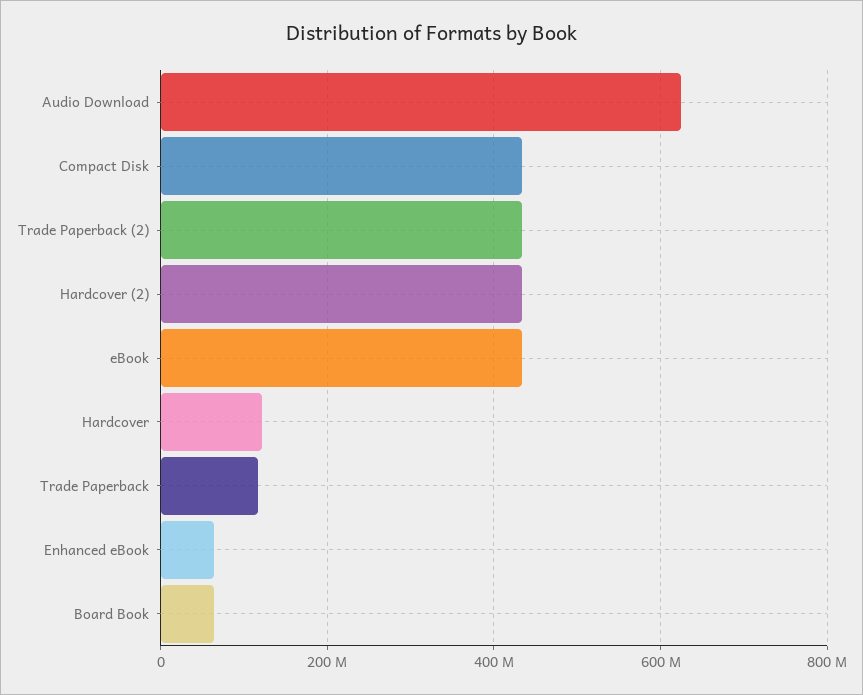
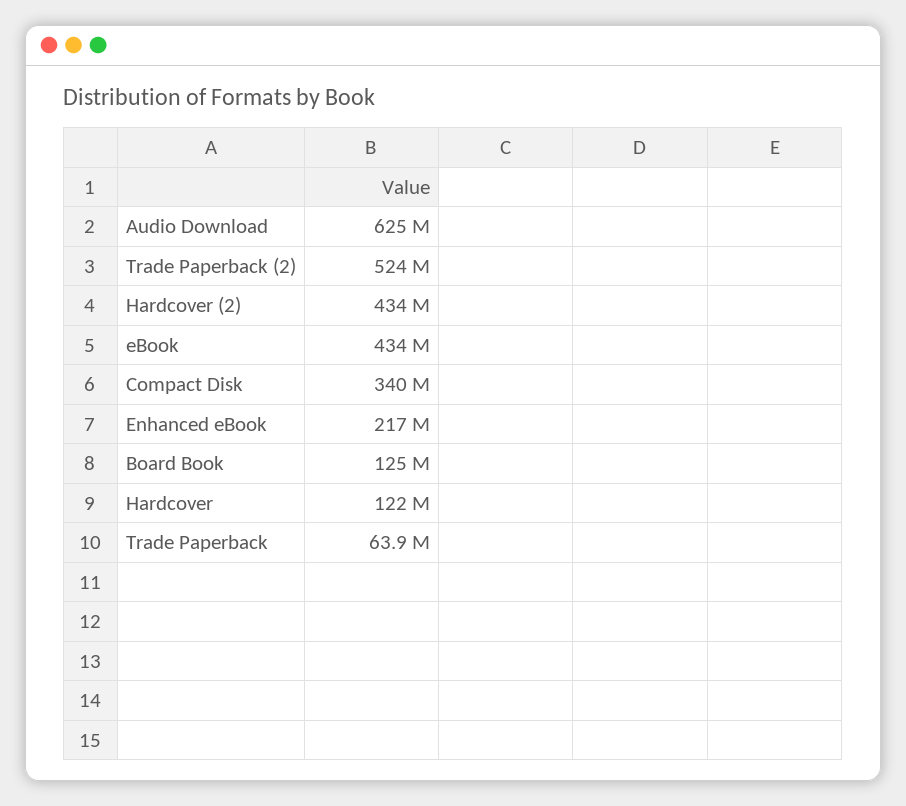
Compact Disk: 440000000 -> 340000000
Trade Paperback (2): 440000000 -> 524000000
Trade Paperback: 120000000 -> 63900000
Enhanced eBook: 60000000 -> 217000000
Board Book: 60000000 -> 125000000

